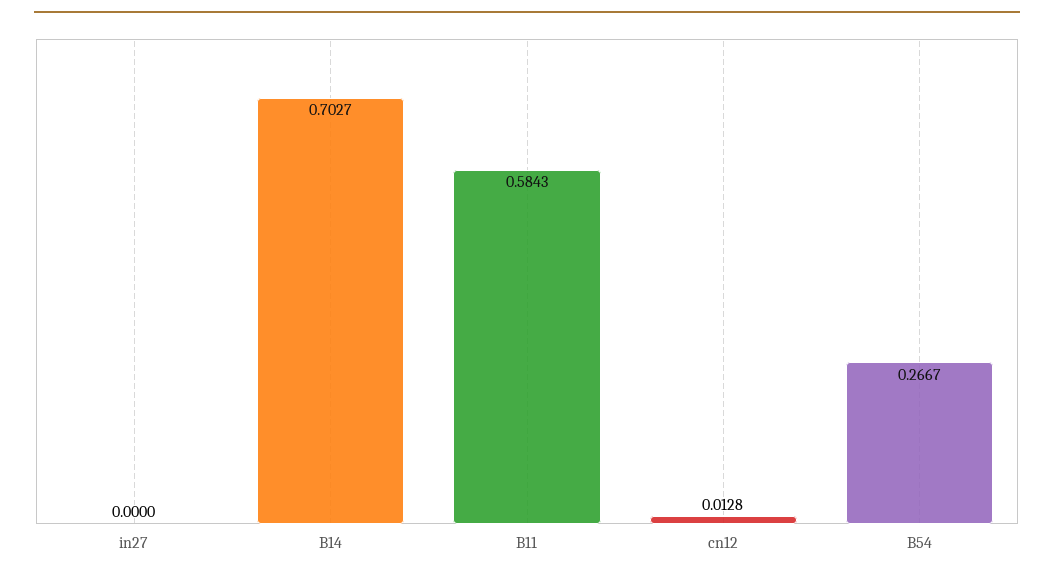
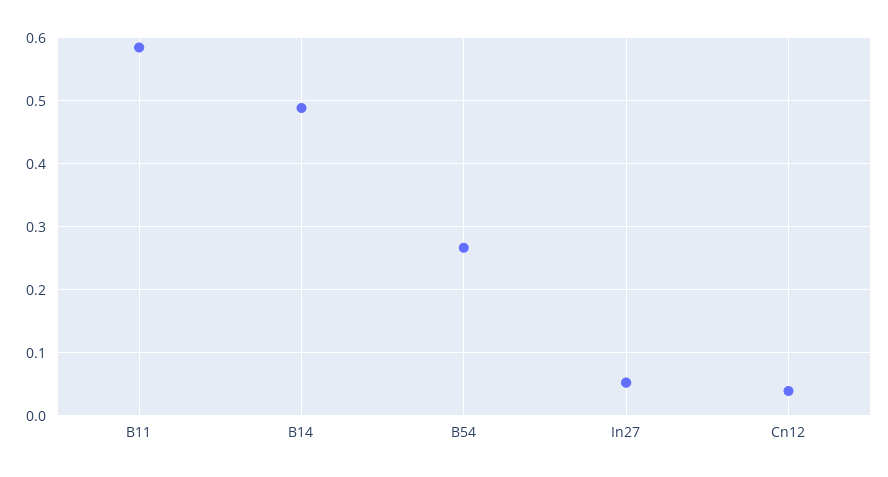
in27: 0 -> 0.05
B14: 0.7027 -> 0.49
cn12: 0.0128 -> 0.04

